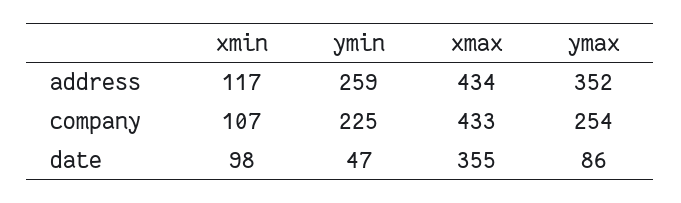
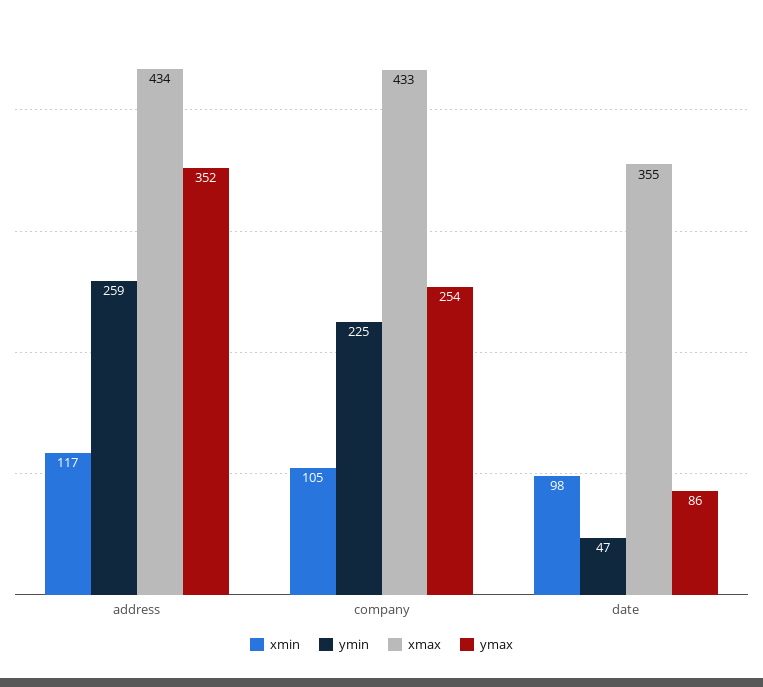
xmin, company: 107 -> 105

